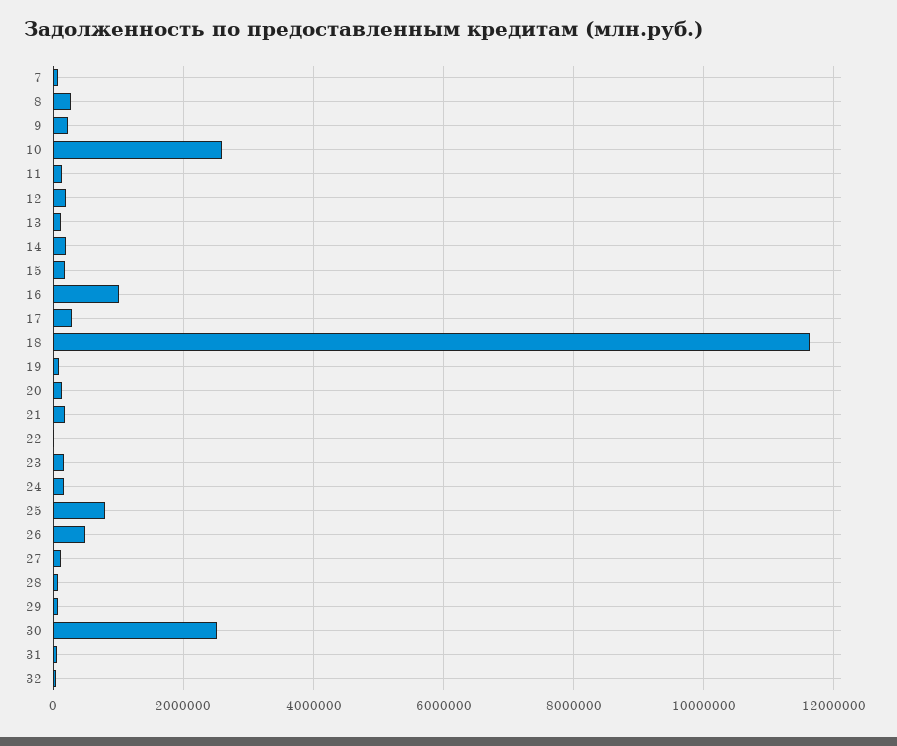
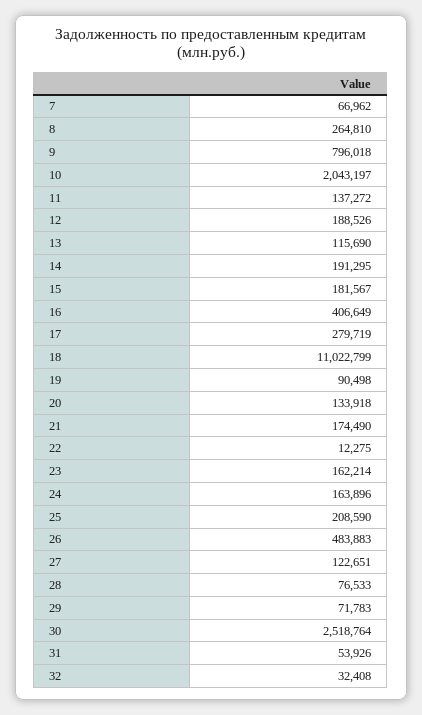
9: 200000 -> 796018
10: 2600000 -> 2043197
16: 1000000 -> 406649
18: 11600000 -> 11022799
25: 800000 -> 208590

